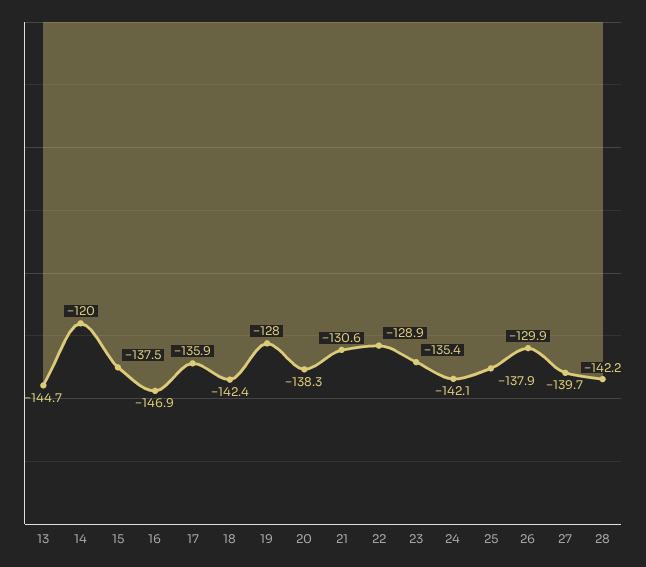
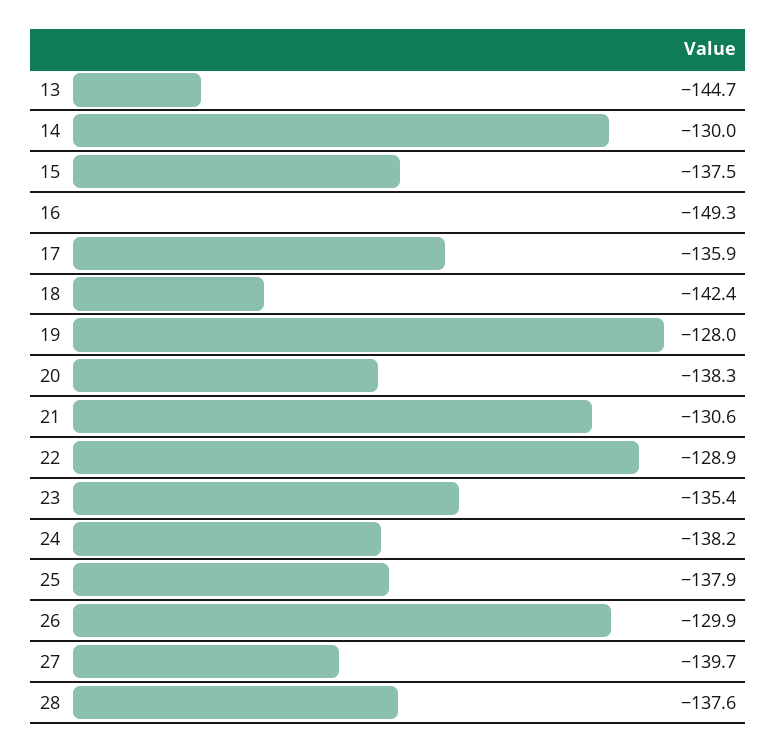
14: -120 -> -130
16: -146.9 -> -149.3
24: -142.1 -> -138.2
28: -142.2 -> -137.6

